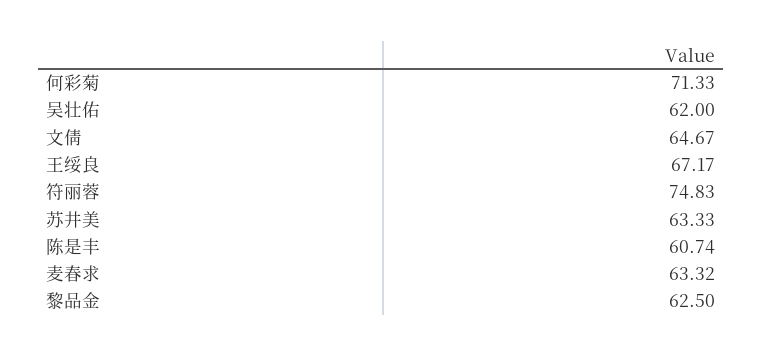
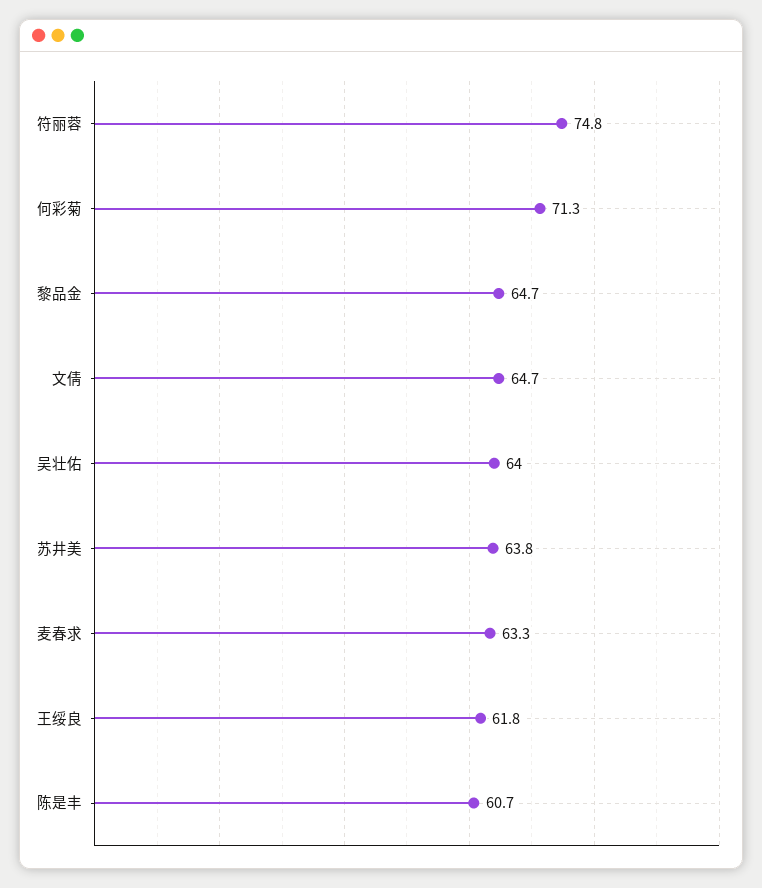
吴壮佑: 62 -> 64
王绥良: 67.17 -> 61.8
苏井美: 63.33 -> 63.8
黎品金: 62.5 -> 64.7

